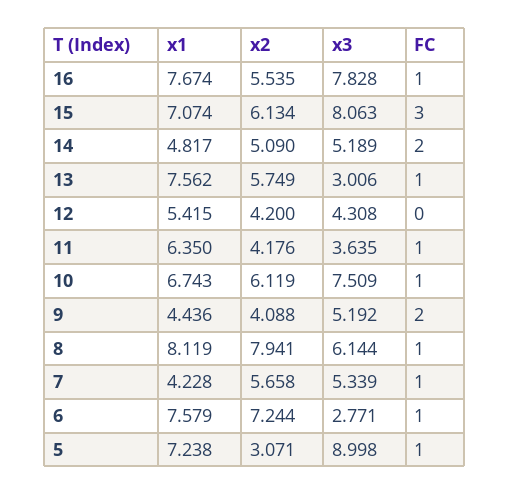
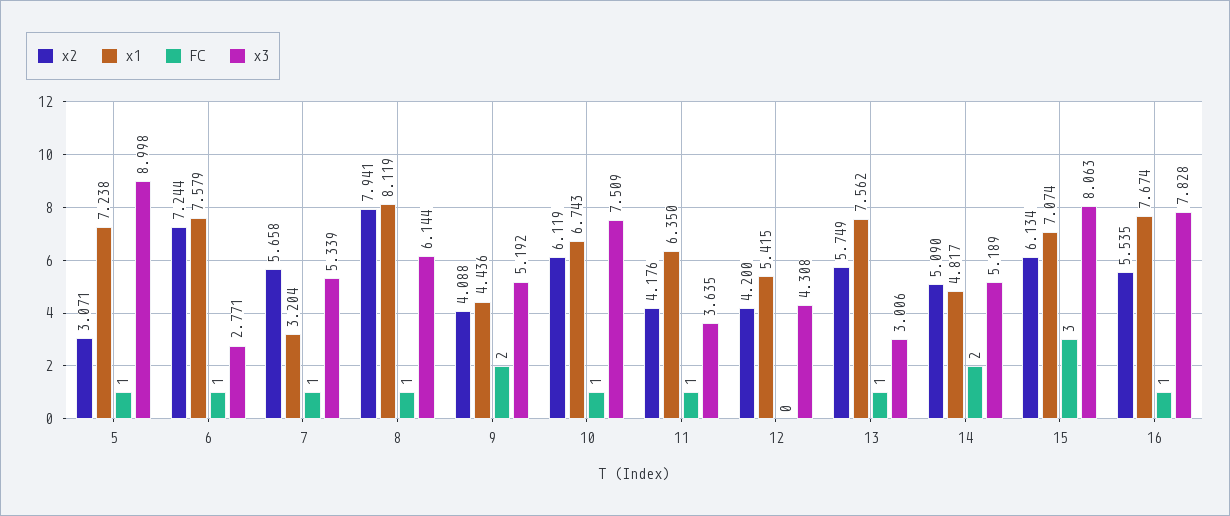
x1, 7: 4.228 -> 3.204

